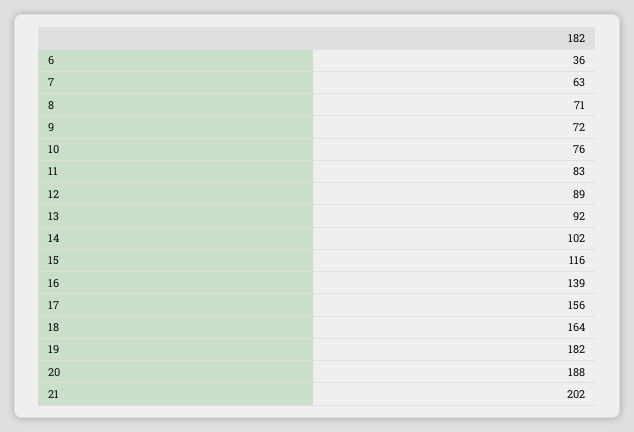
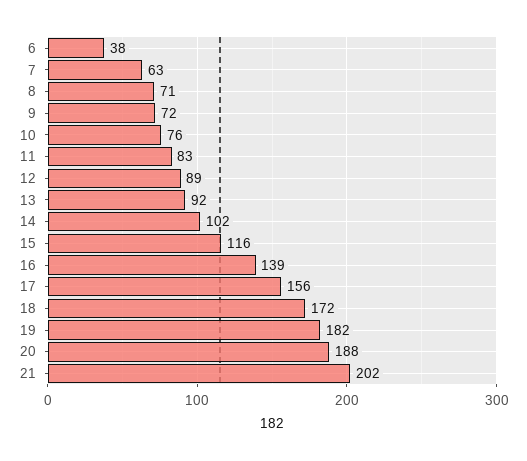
6: 36 -> 38
18: 164 -> 172

